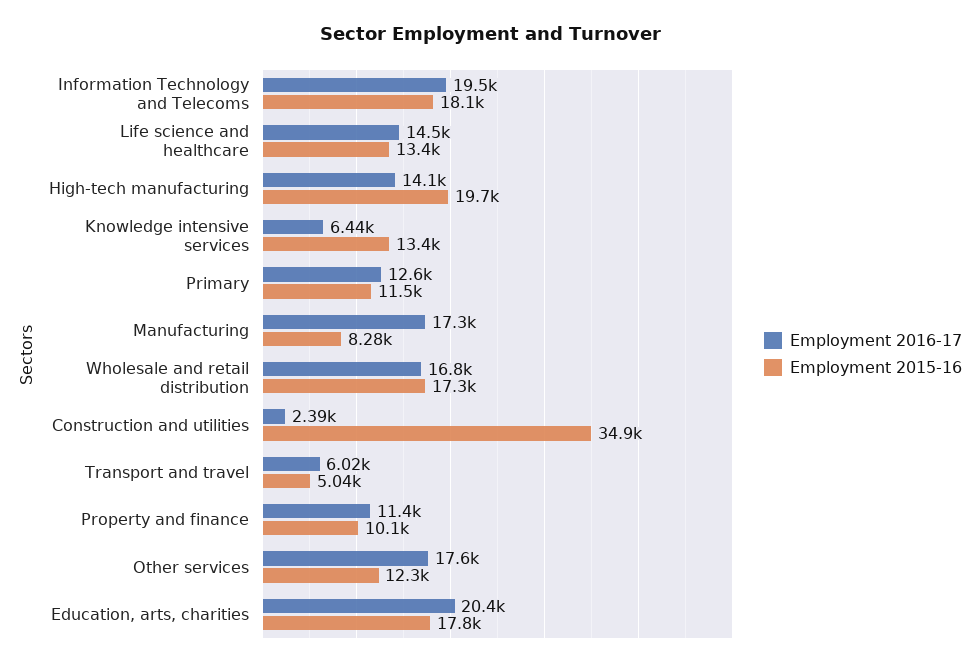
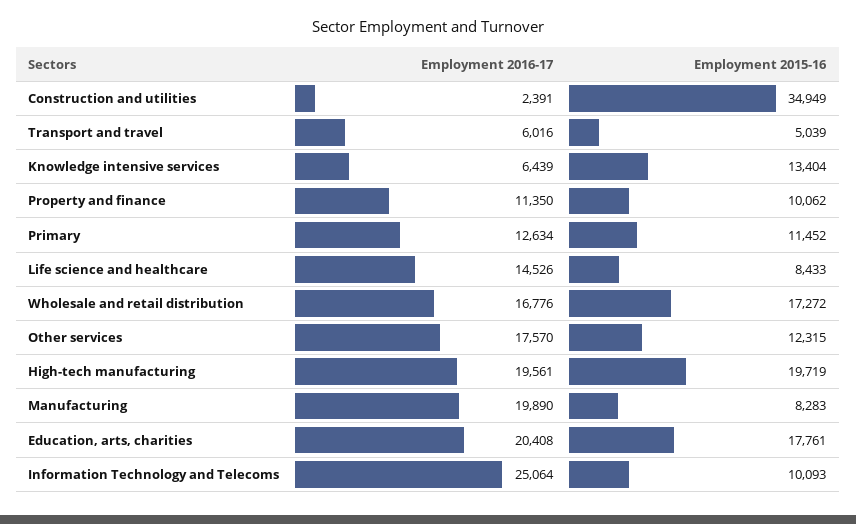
Employment 2016-17, Information Technology and Telecoms: 19500 -> 25064
Employment 2015-16, Information Technology and Telecoms: 18100 -> 10093
Employment 2015-16, Life science and healthcare: 13400 -> 8433
Employment 2016-17, High-tech manufacturing: 14100 -> 19561
Employment 2016-17, Manufacturing: 17300 -> 19890

